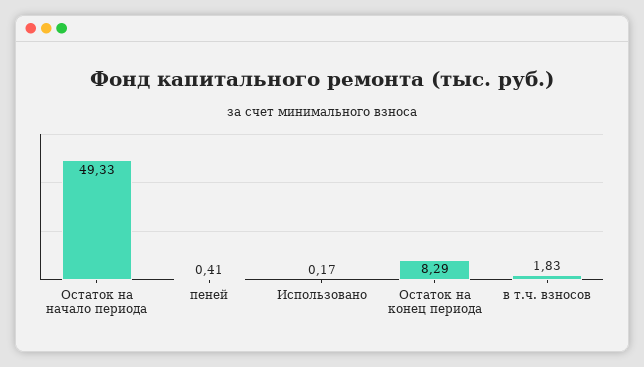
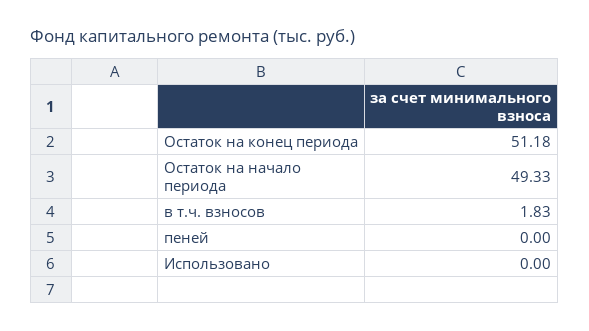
пеней: 0.41 -> 0
Использовано: 0.17 -> 0
Остаток на конец периода: 8.29 -> 51.18

